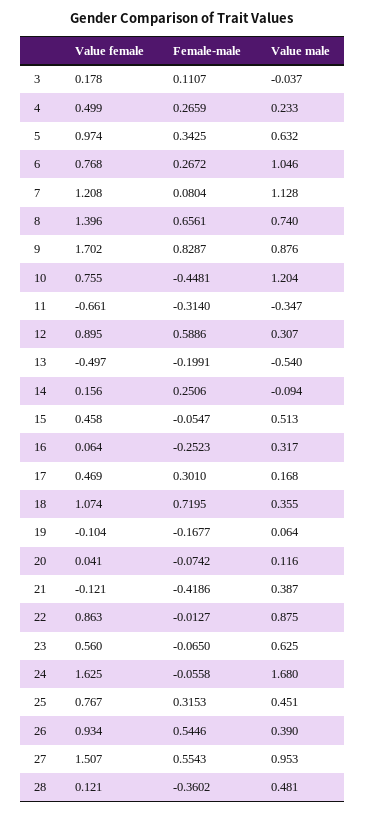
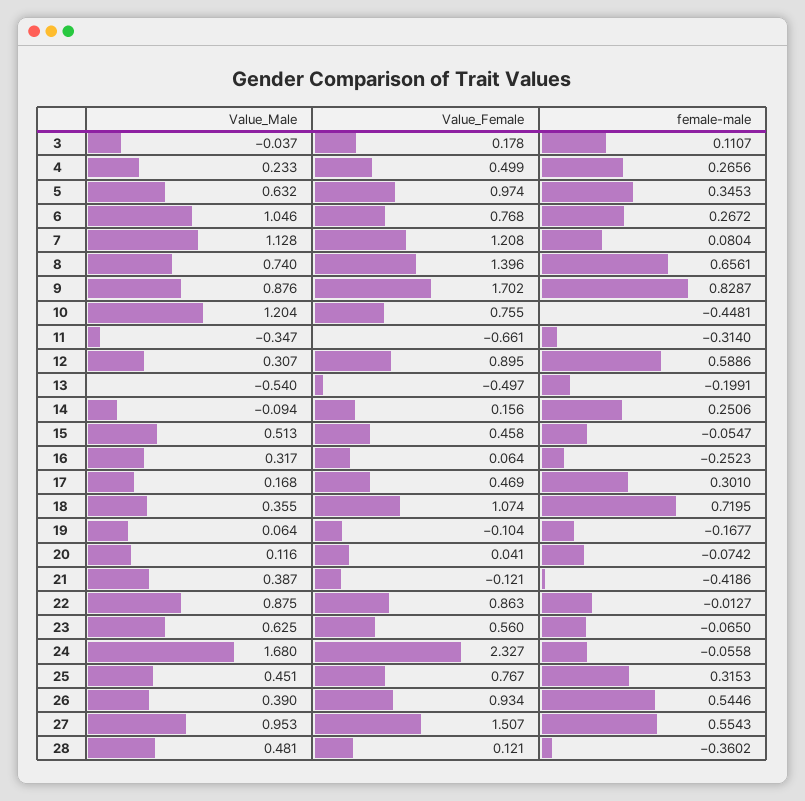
Female-male, 4: 0.2659 -> 0.2656
Female-male, 5: 0.3425 -> 0.3453
Value female, 24: 1.625 -> 2.327

